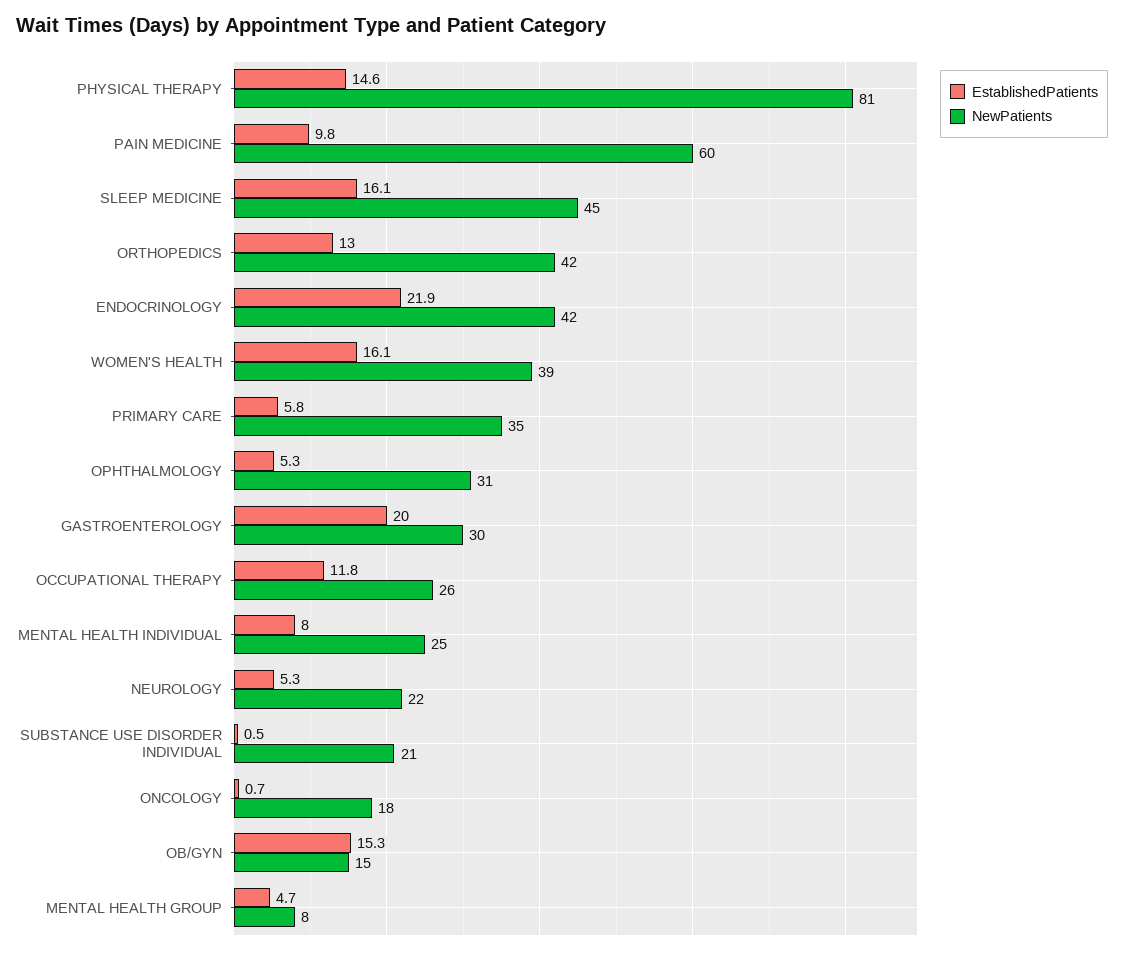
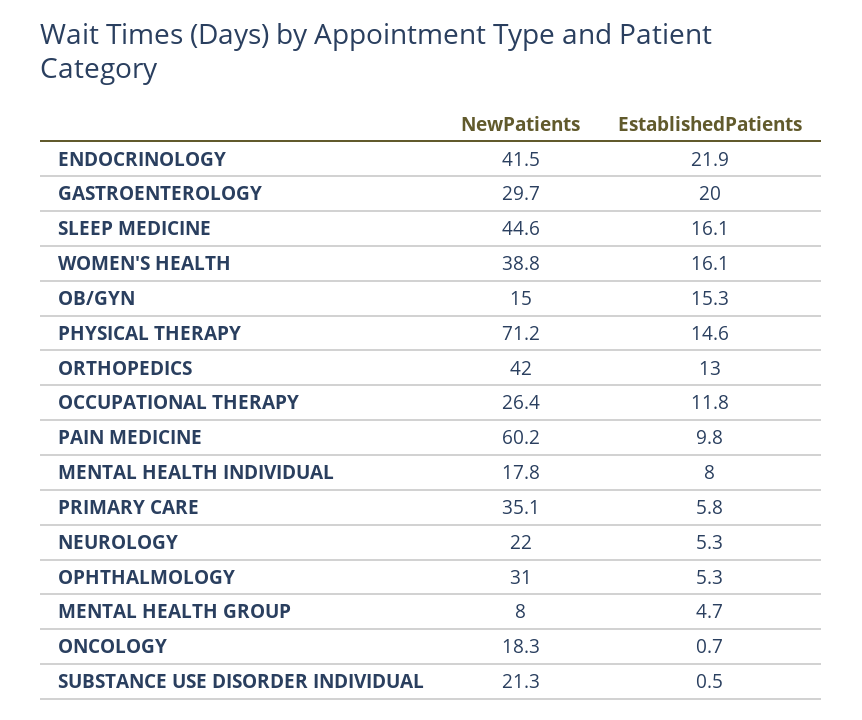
NewPatients, PHYSICAL THERAPY: 81 -> 71.2
NewPatients, MENTAL HEALTH INDIVIDUAL: 25 -> 17.8

